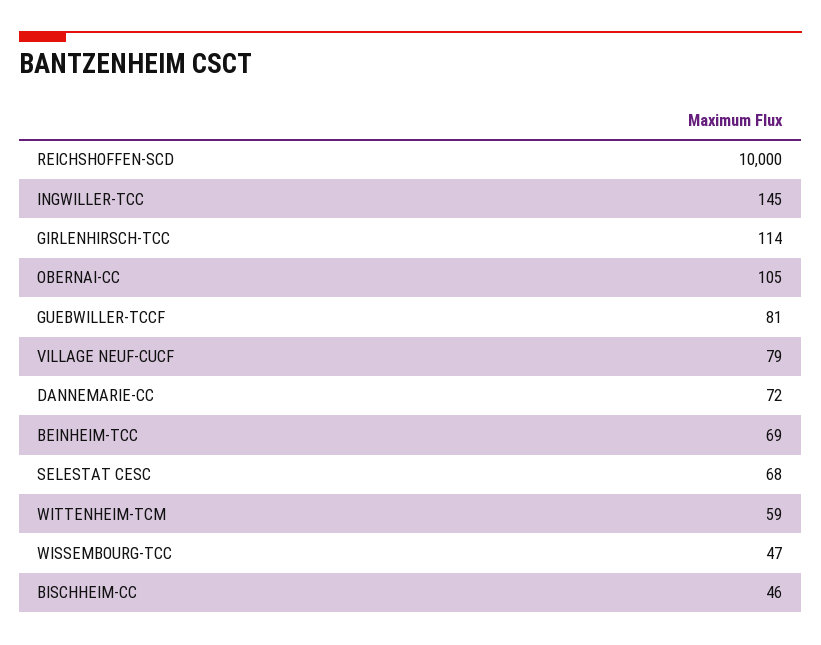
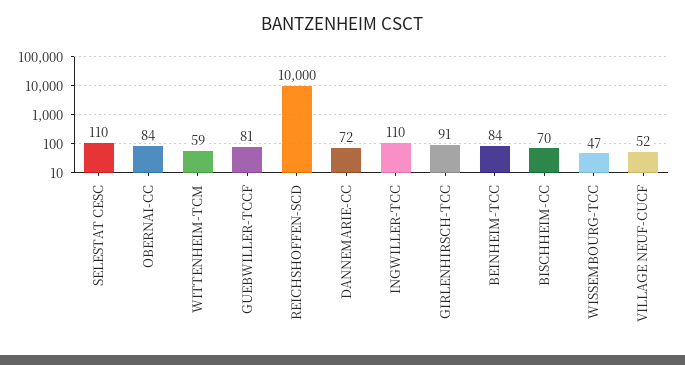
INGWILLER-TCC: 145 -> 110
GIRLENHIRSCH-TCC: 114 -> 91
OBERNAI-CC: 105 -> 84
VILLAGE NEUF-CUCF: 79 -> 52
BEINHEIM-TCC: 69 -> 84
SELESTAT CESC: 68 -> 110
BISCHHEIM-CC: 46 -> 70

